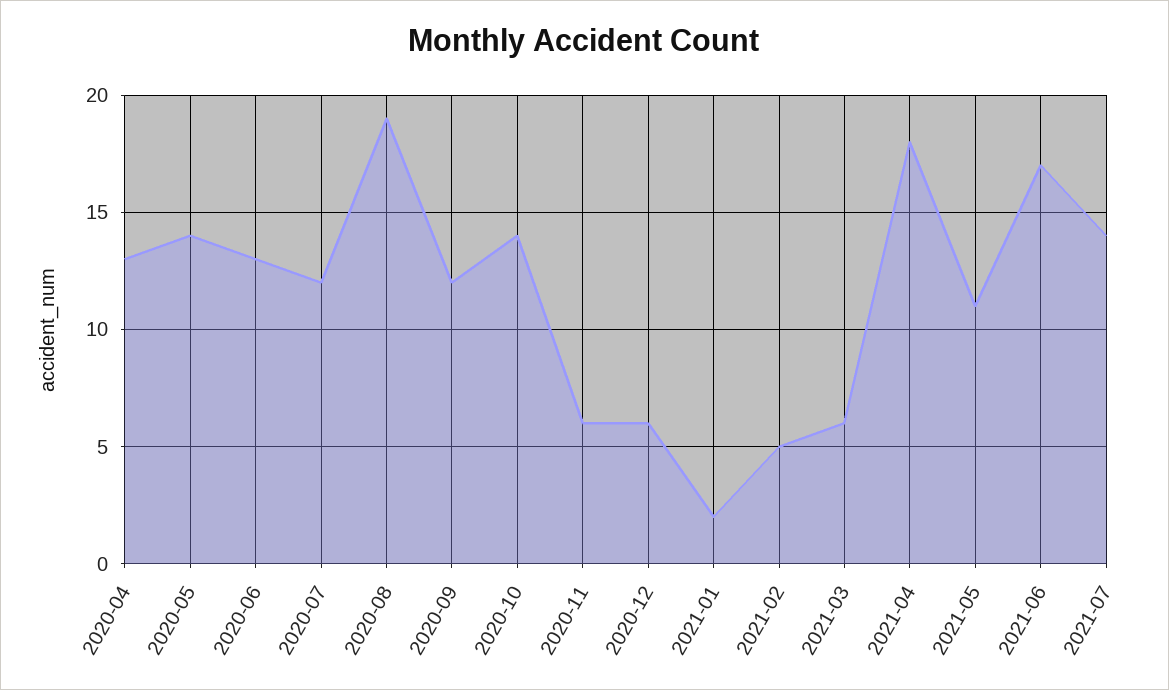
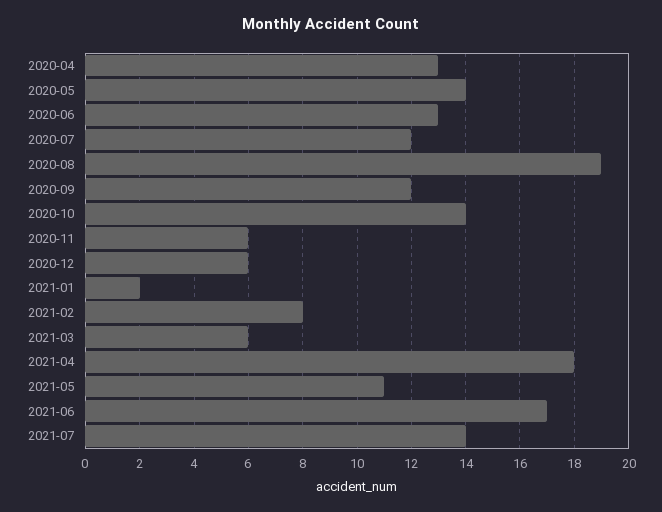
2021-02: 5 -> 8

